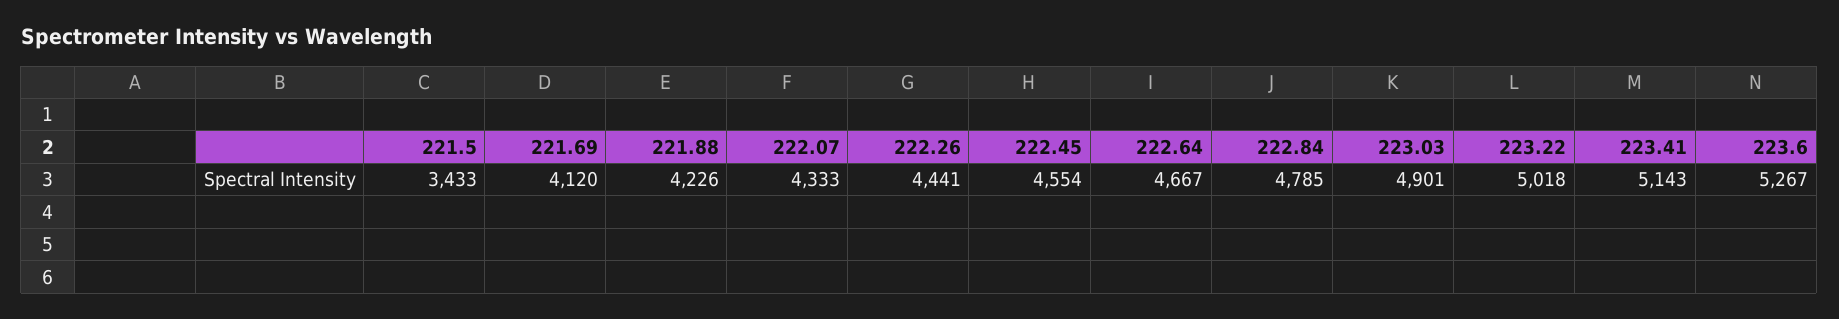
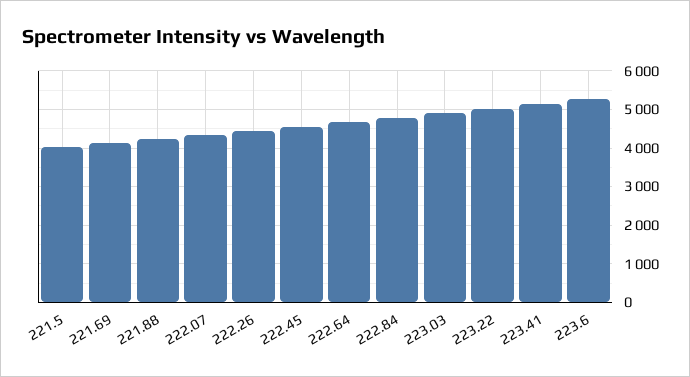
221.5: 3433 -> 4000

